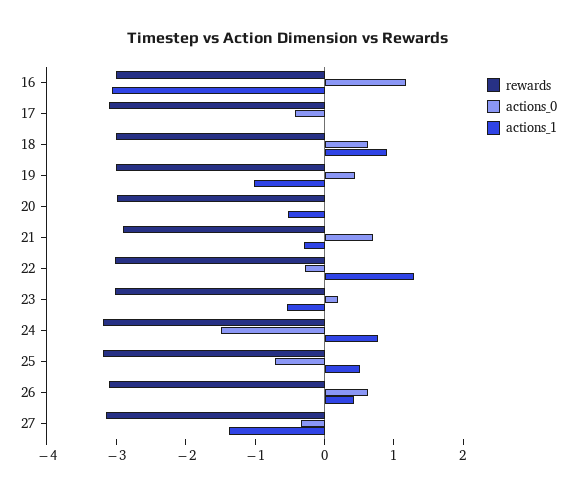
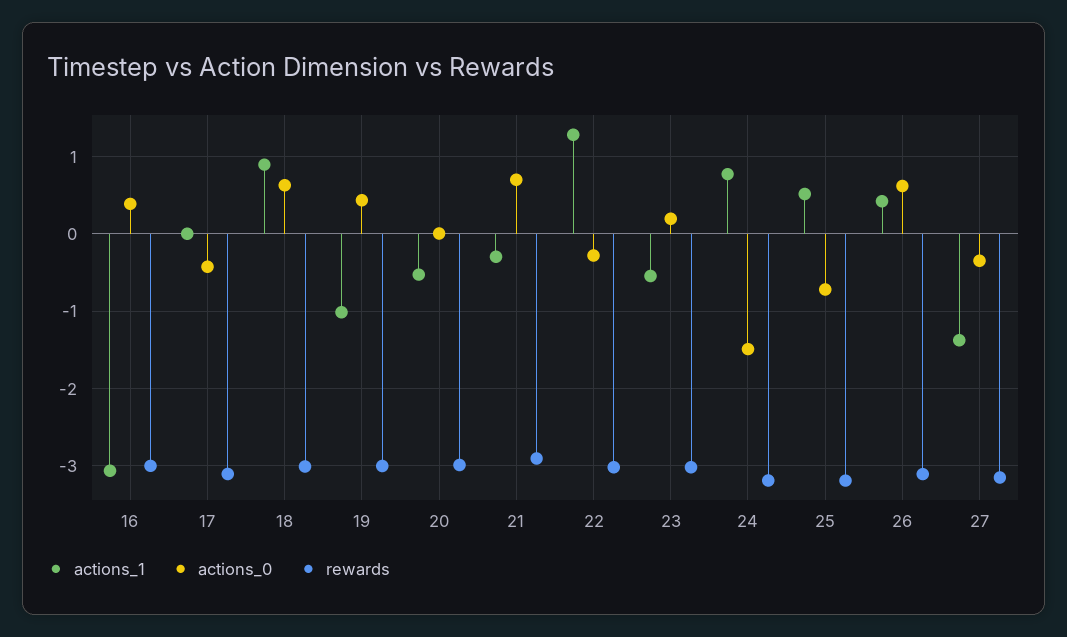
actions_0, 16: 1.2 -> 0.4

